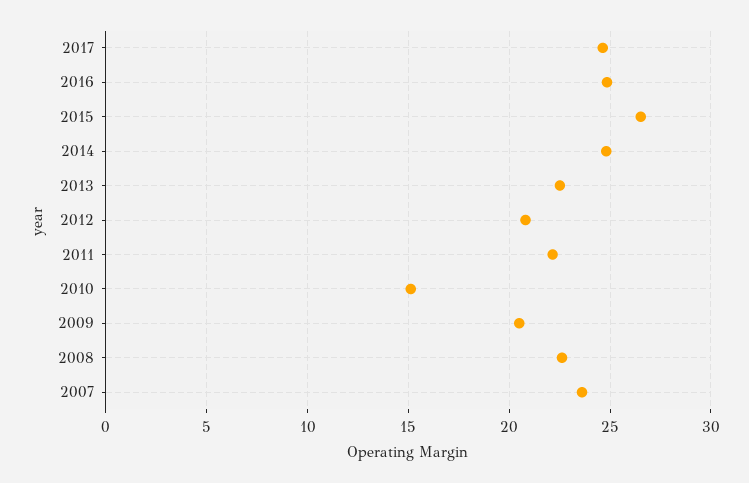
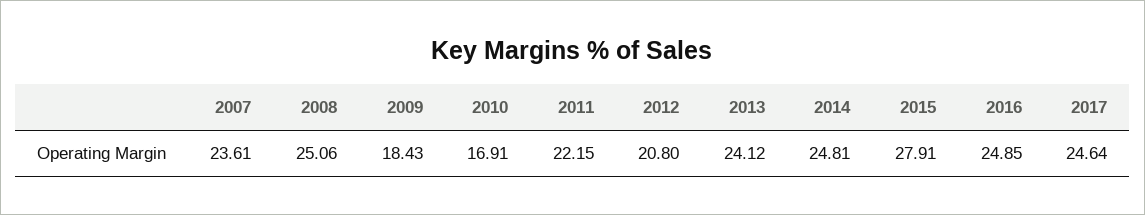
2015: 26.5 -> 27.91
2013: 22.5 -> 24.12
2010: 15 -> 16.91
2009: 20.5 -> 18.43
2008: 22.5 -> 25.06

